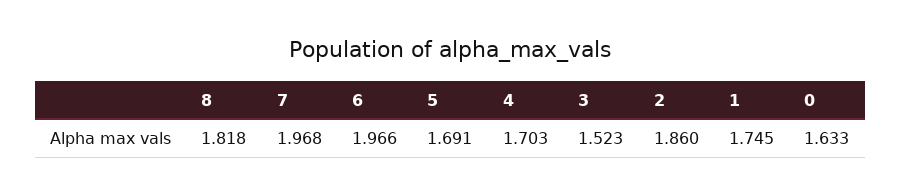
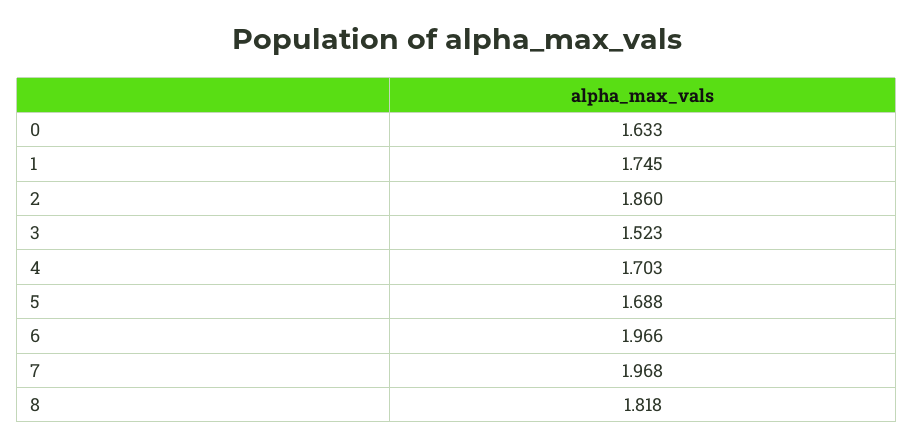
5: 1.691 -> 1.688

